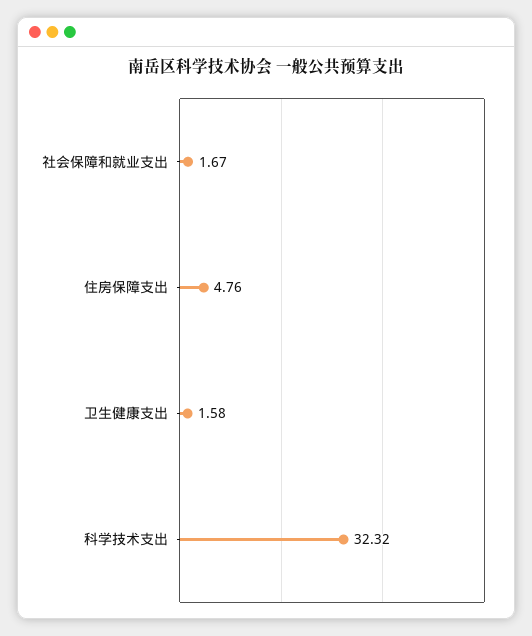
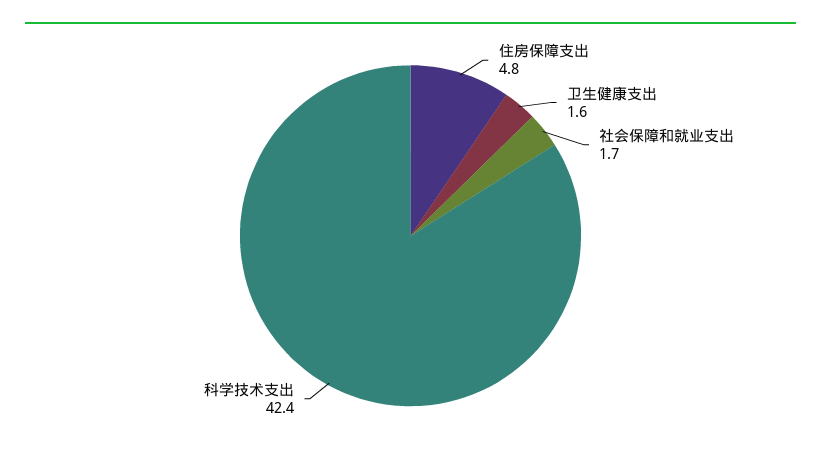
科学技术支出: 32.32 -> 42.4

